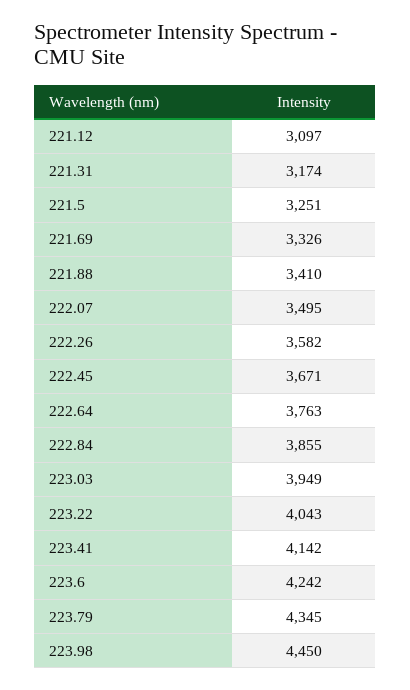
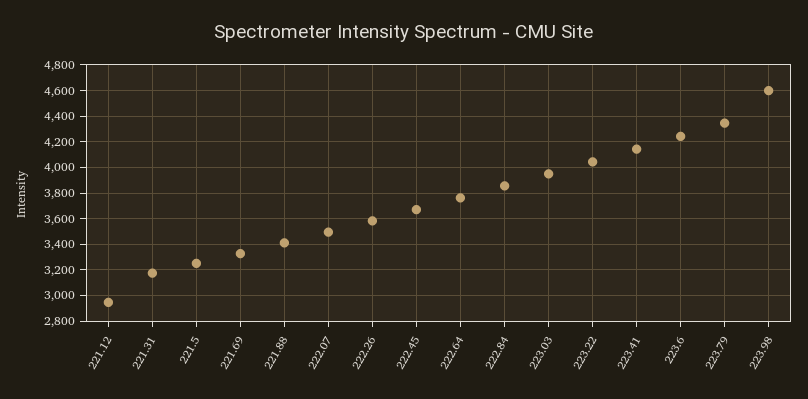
221.12: 3097 -> 2950
223.98: 4450 -> 4600

